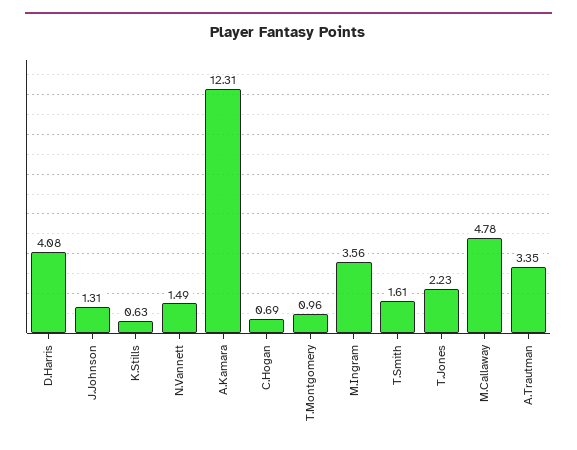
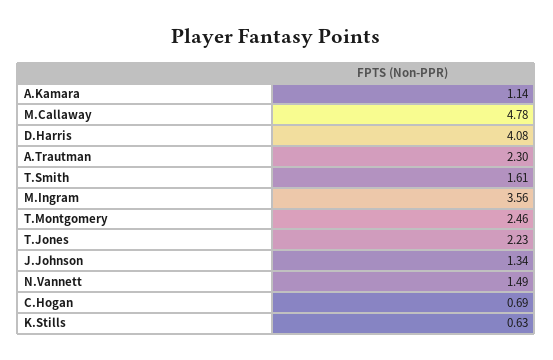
J.Johnson: 1.31 -> 1.34
A.Kamara: 12.31 -> 1.14
T.Montgomery: 0.96 -> 2.46
A.Trautman: 3.35 -> 2.3

